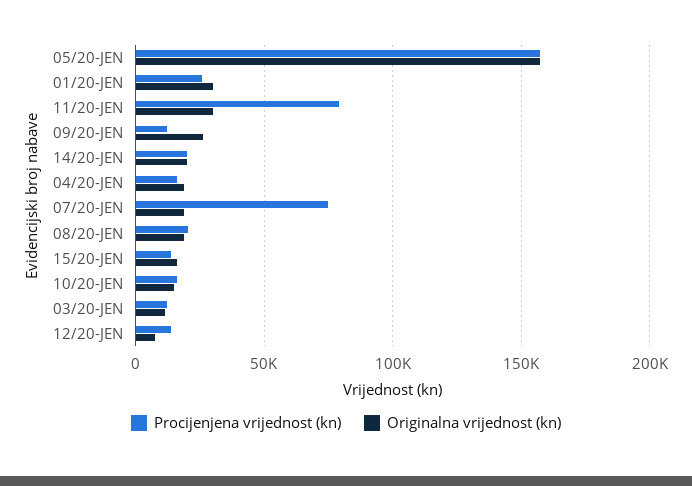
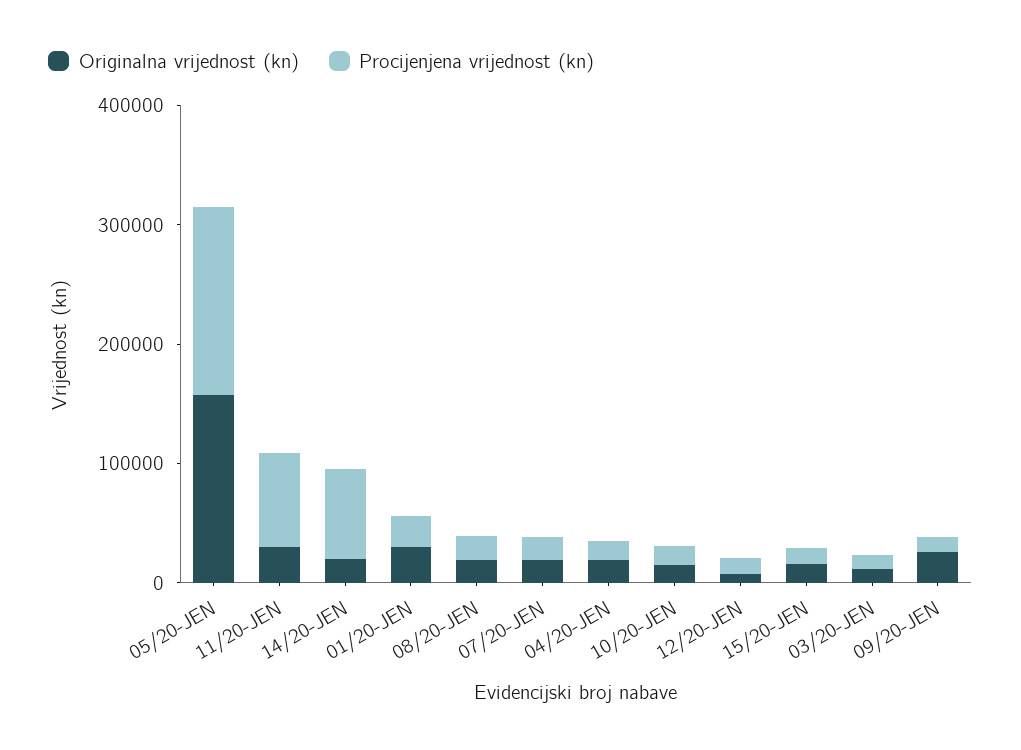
Procijenjena vrijednost (kn), 14/20-JEN: 20000 -> 80000
Procijenjena vrijednost (kn), 07/20-JEN: 75000 -> 20000

